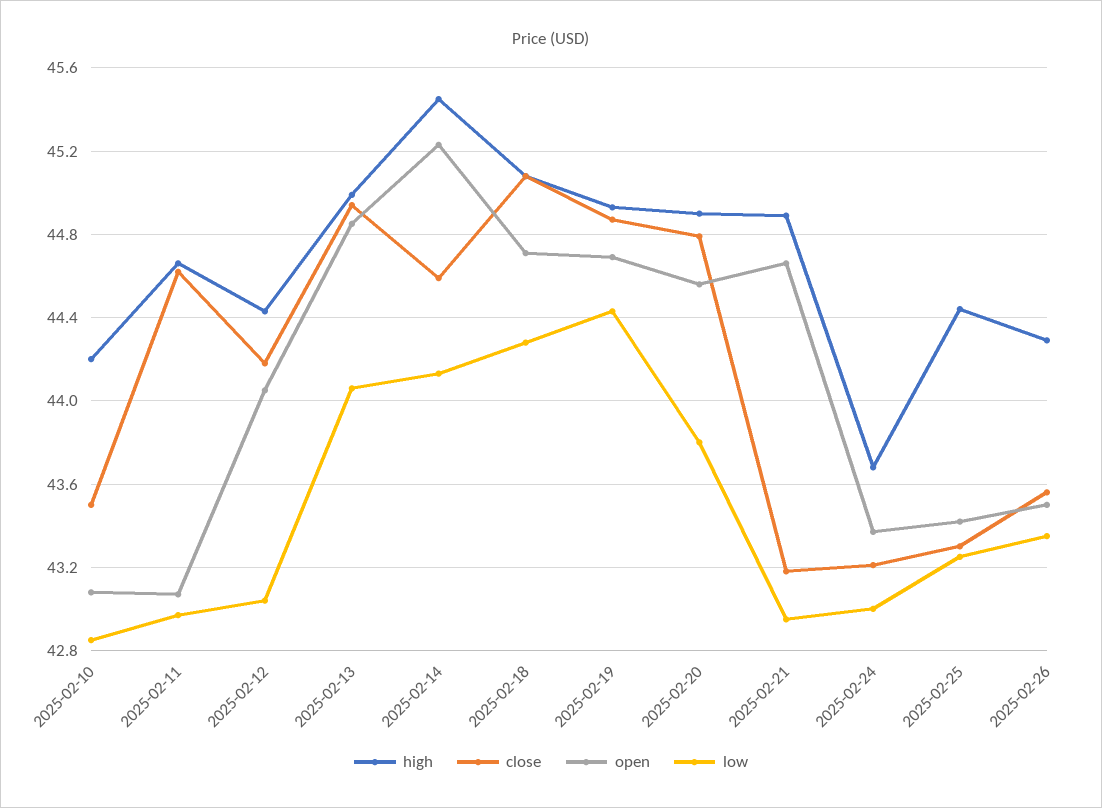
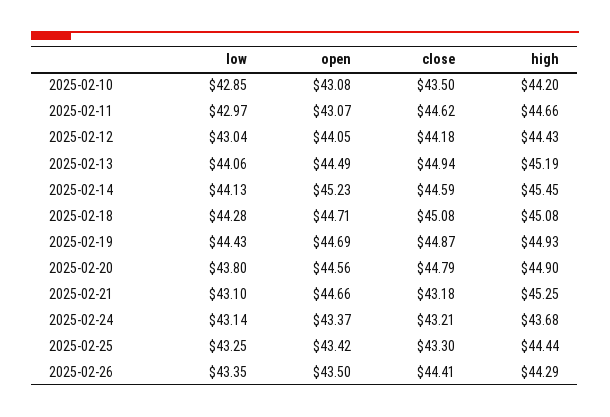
high, 2025-02-13: 45 -> 45.19
open, 2025-02-13: 44.85 -> 44.49
high, 2025-02-21: 44.9 -> 45.25
low, 2025-02-21: 42.95 -> 43.1
low, 2025-02-24: 43 -> 43.14
close, 2025-02-26: 43.55 -> 44.41

